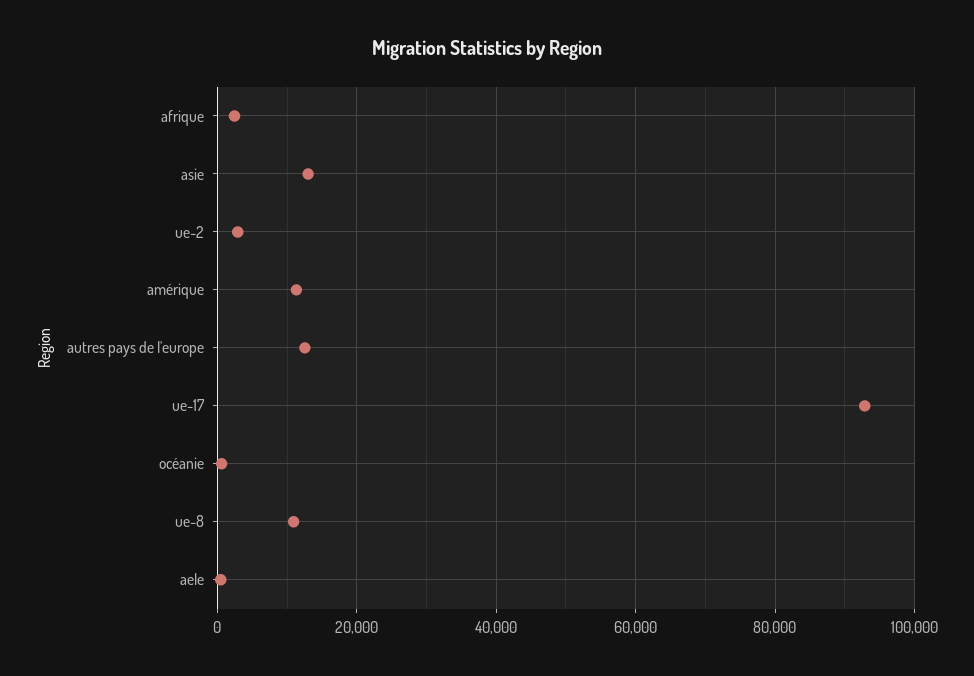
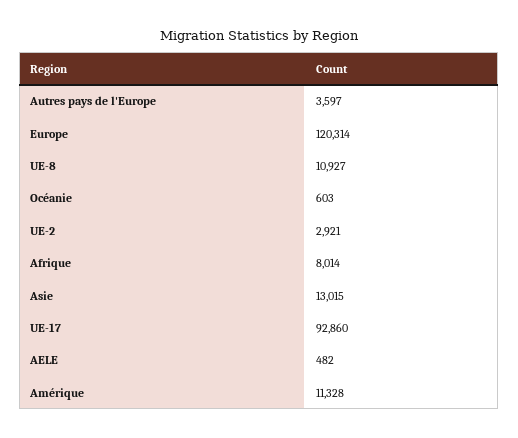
afrique: 2000 -> 8014
autres pays de l'europe: 12000 -> 3597
Europe: none -> 120314

